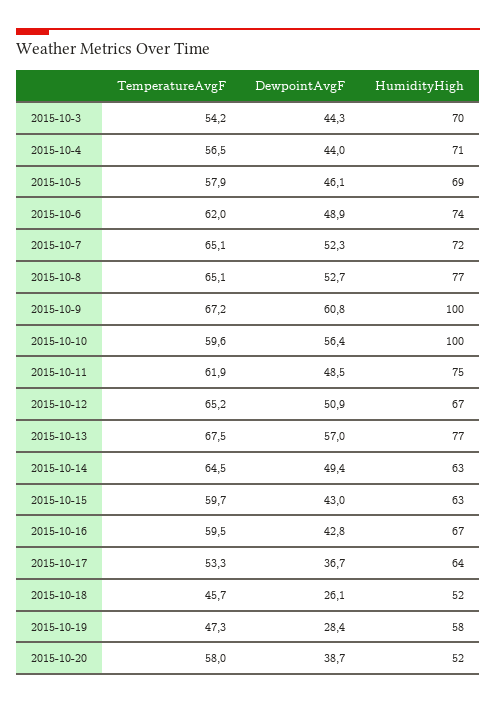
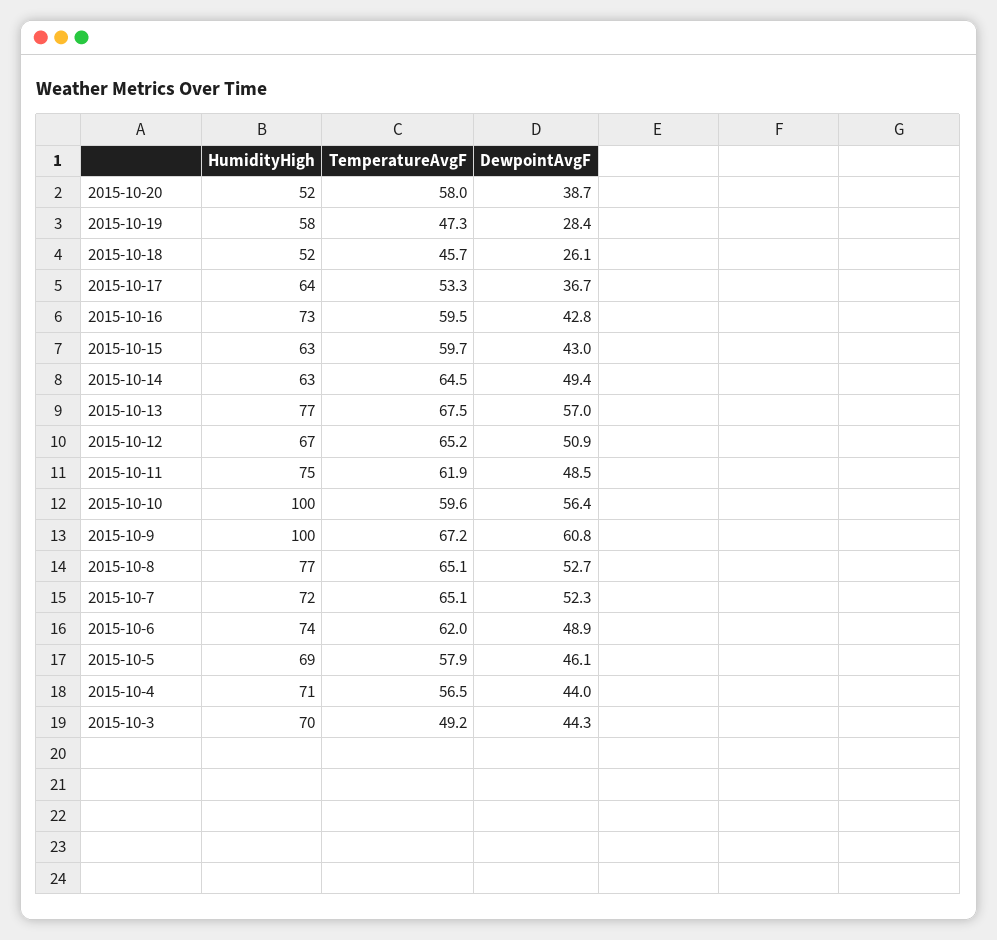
TemperatureAvgF, 2015-10-3: 54.2 -> 49.2
HumidityHigh, 2015-10-16: 67 -> 73

